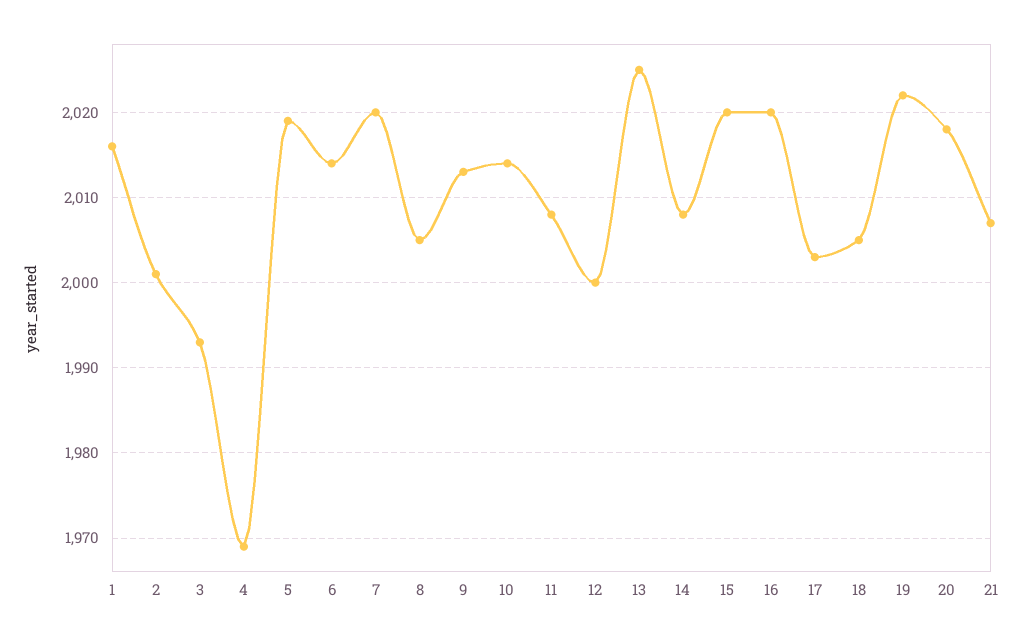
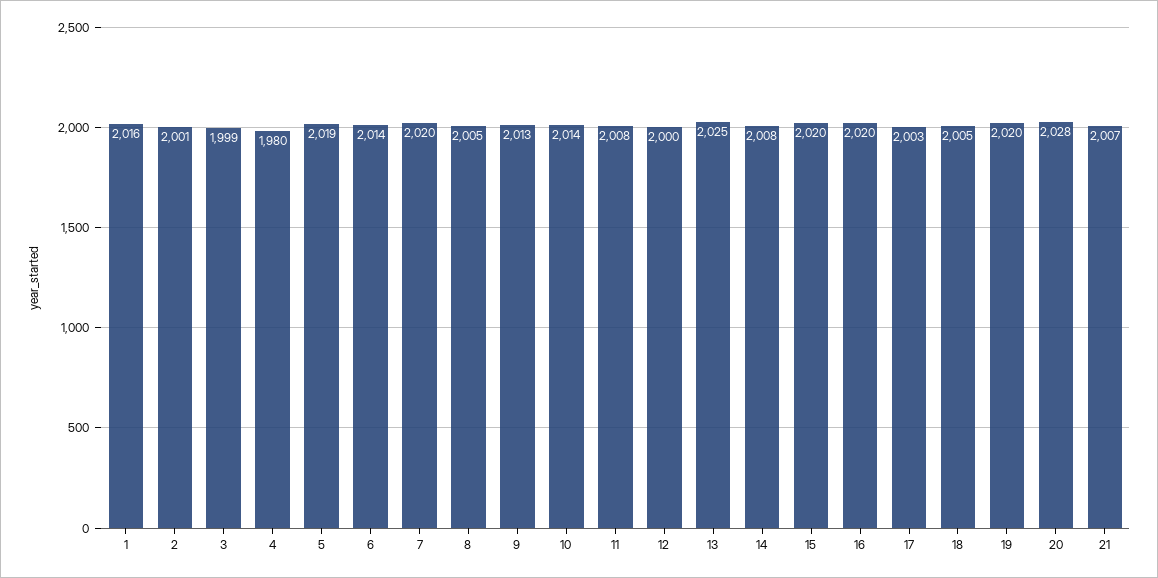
3: 1993 -> 1999
4: 1969 -> 1980
19: 2022 -> 2020
20: 2018 -> 2028

